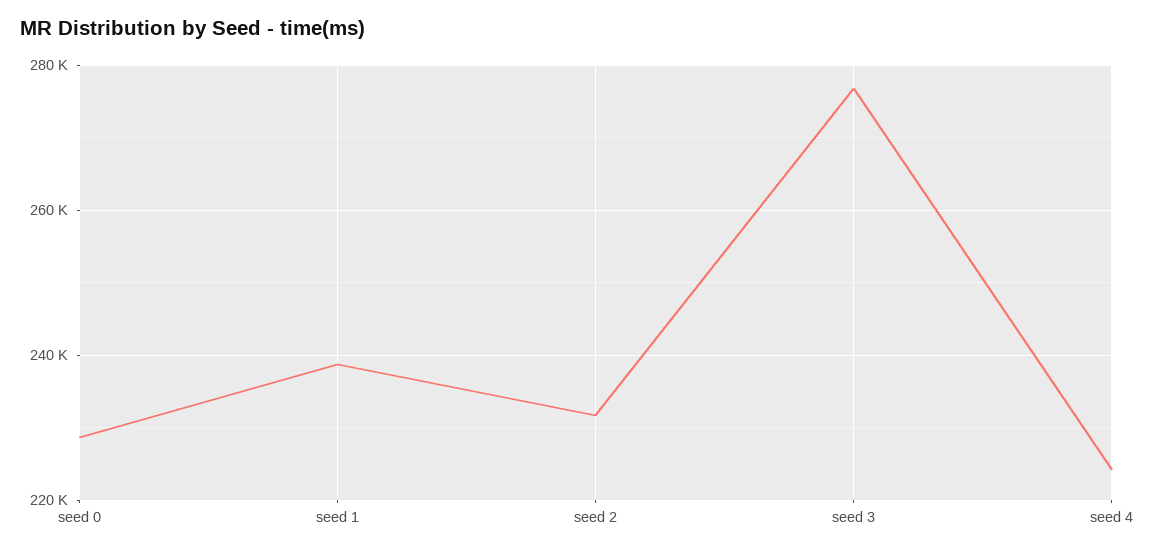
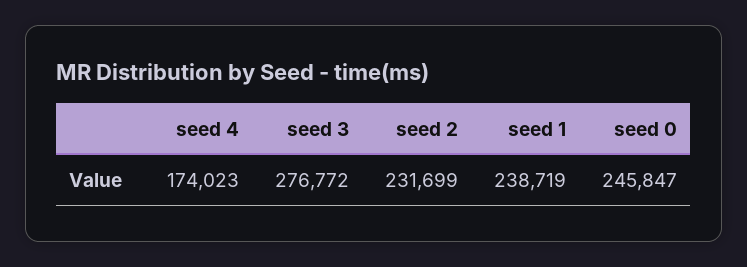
seed 0: 228000 -> 245847
seed 4: 224000 -> 174023

